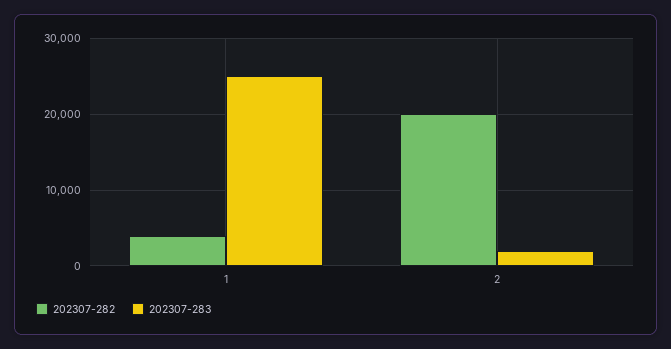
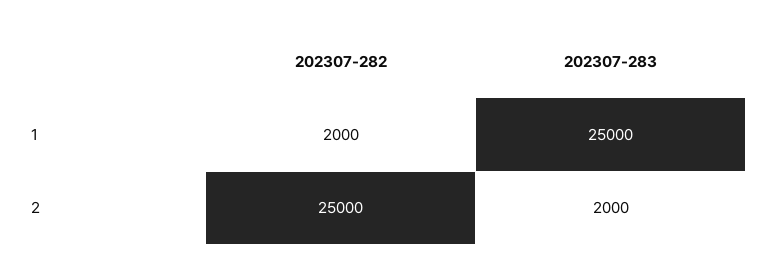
202307-282, 1: 4000 -> 2000
202307-282, 2: 20000 -> 25000

